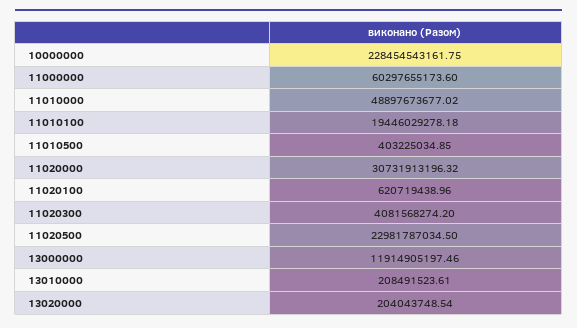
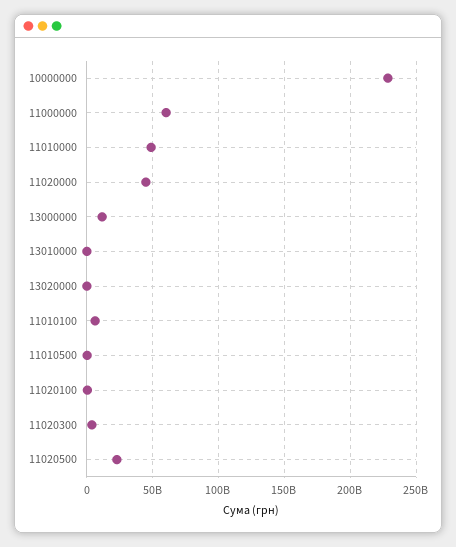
11010100: 19446029278.18 -> 5000000000
11020000: 30731913196.32 -> 45000000000

